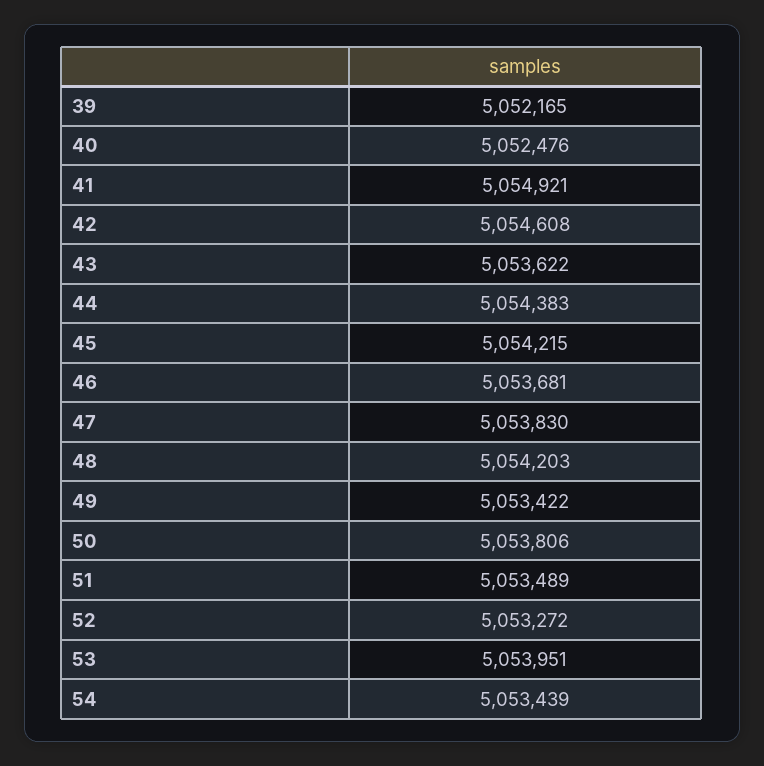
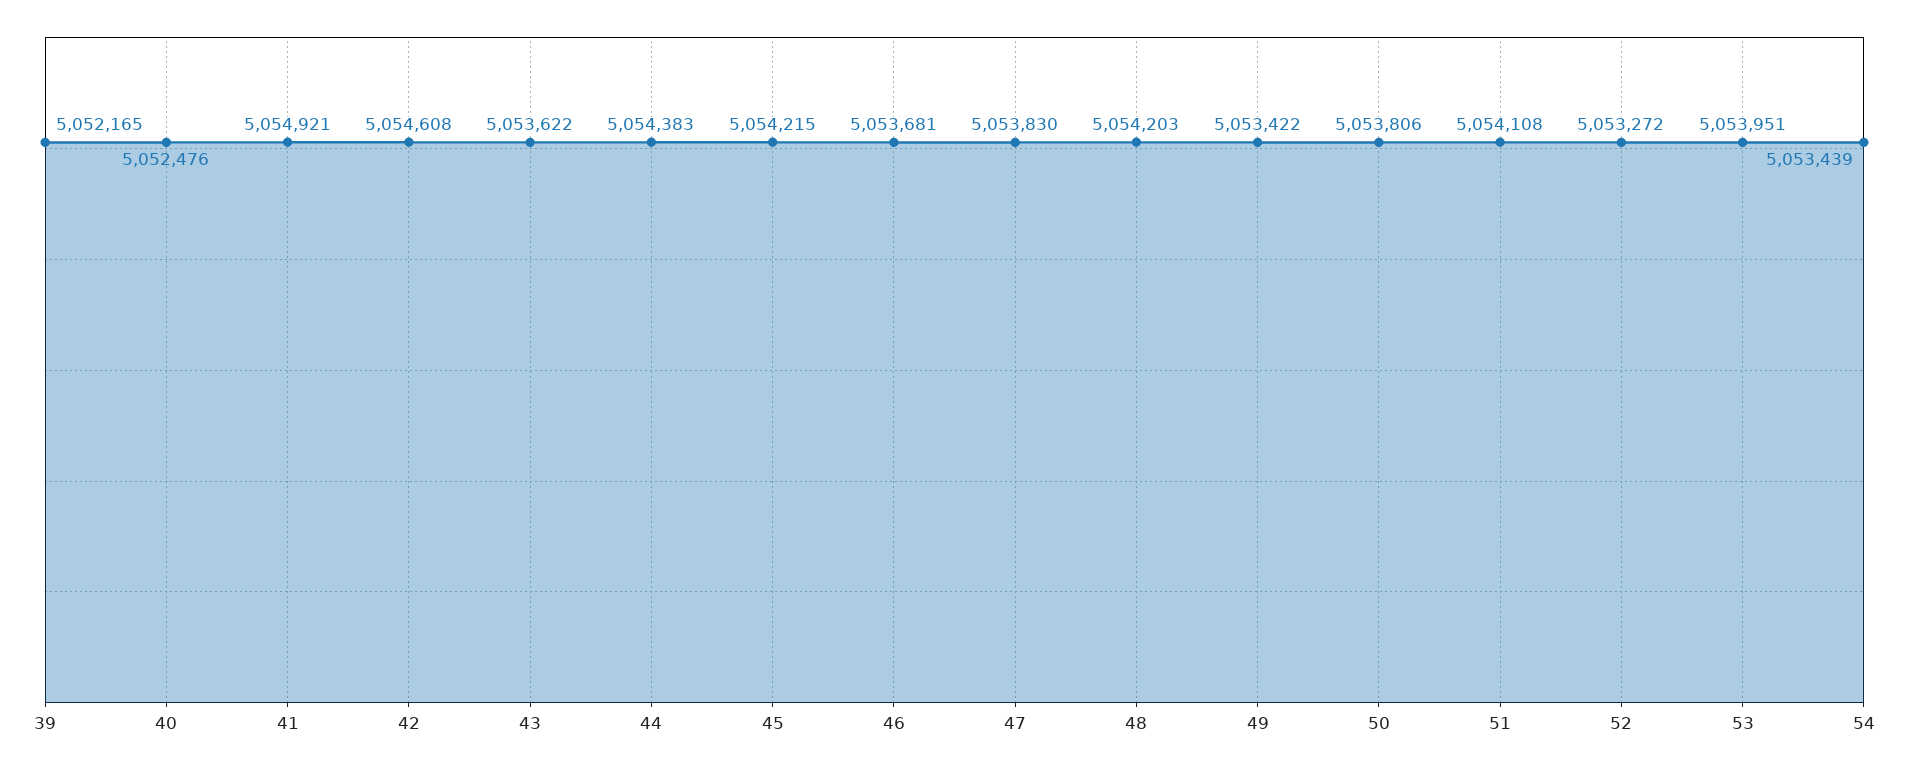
51: 5053489 -> 5054108

